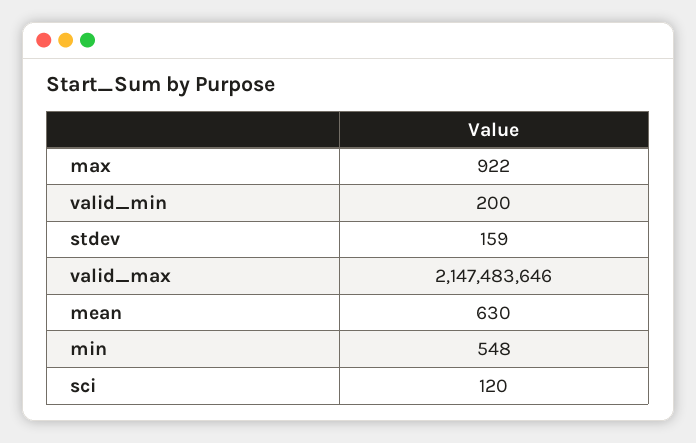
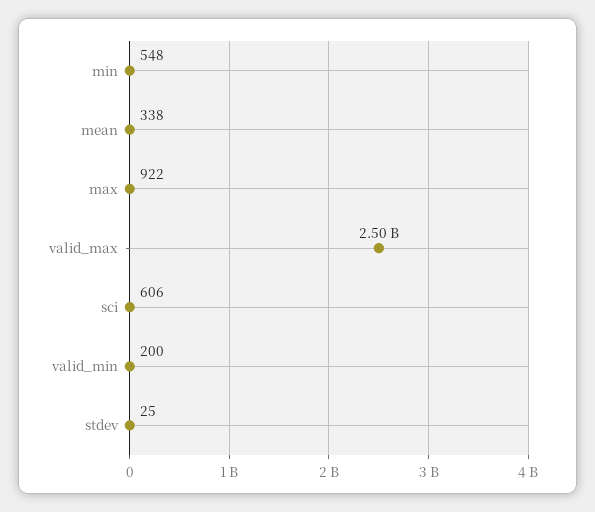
stdev: 159 -> 25
valid_max: 2147483646 -> 2500000000
mean: 630 -> 338
sci: 120 -> 606

